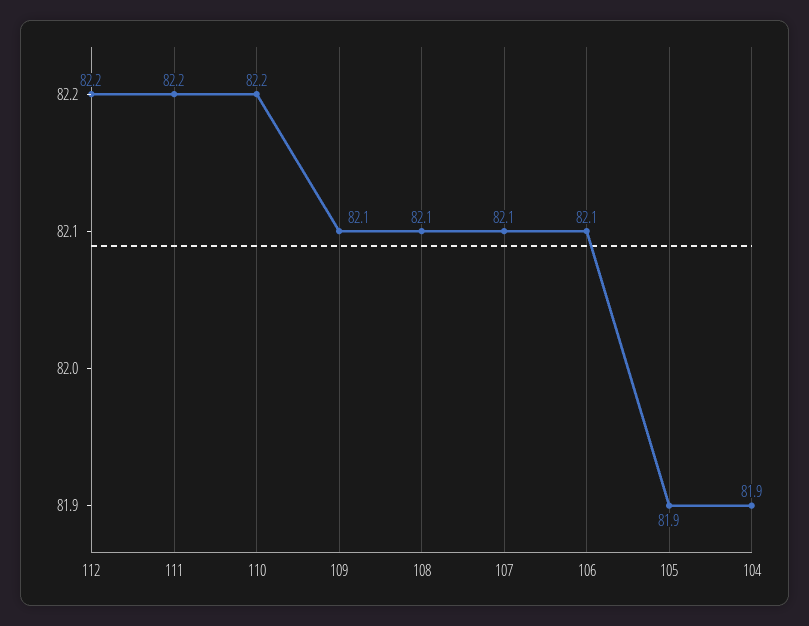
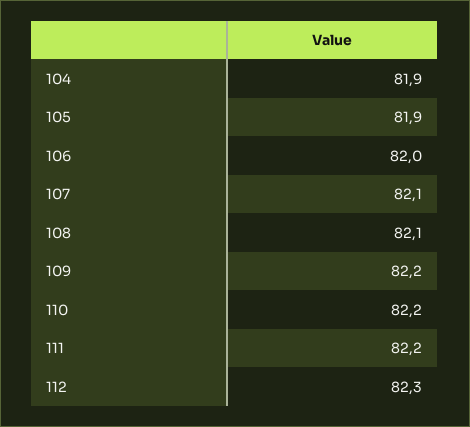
112: 82.2 -> 82.3
109: 82.1 -> 82.2
106: 82.1 -> 82

